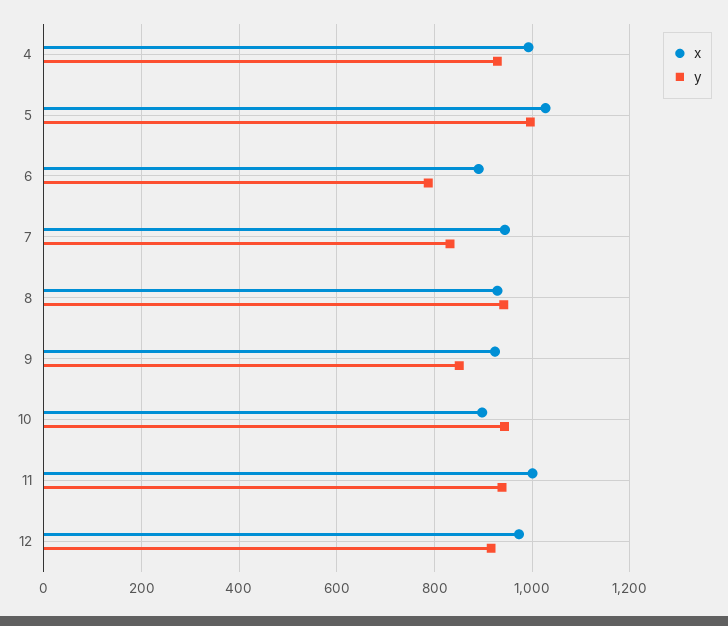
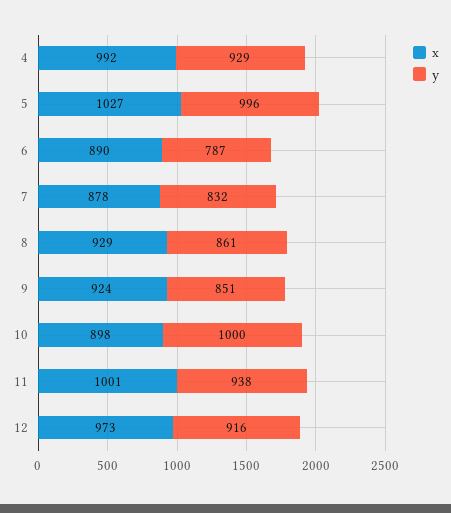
x, 7: 940 -> 878
y, 8: 940 -> 861
y, 10: 940 -> 1000

